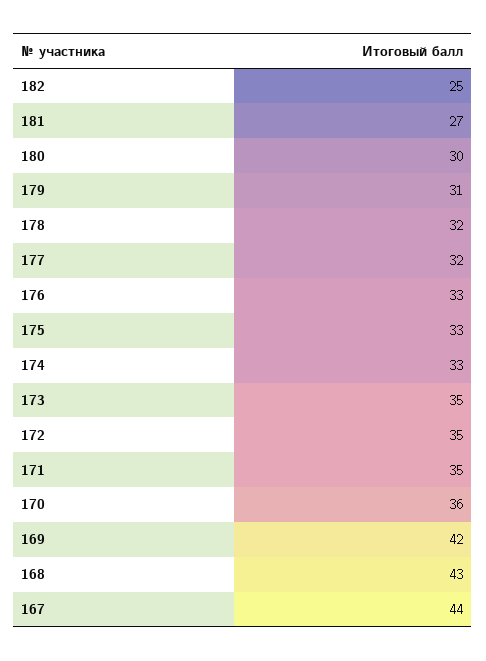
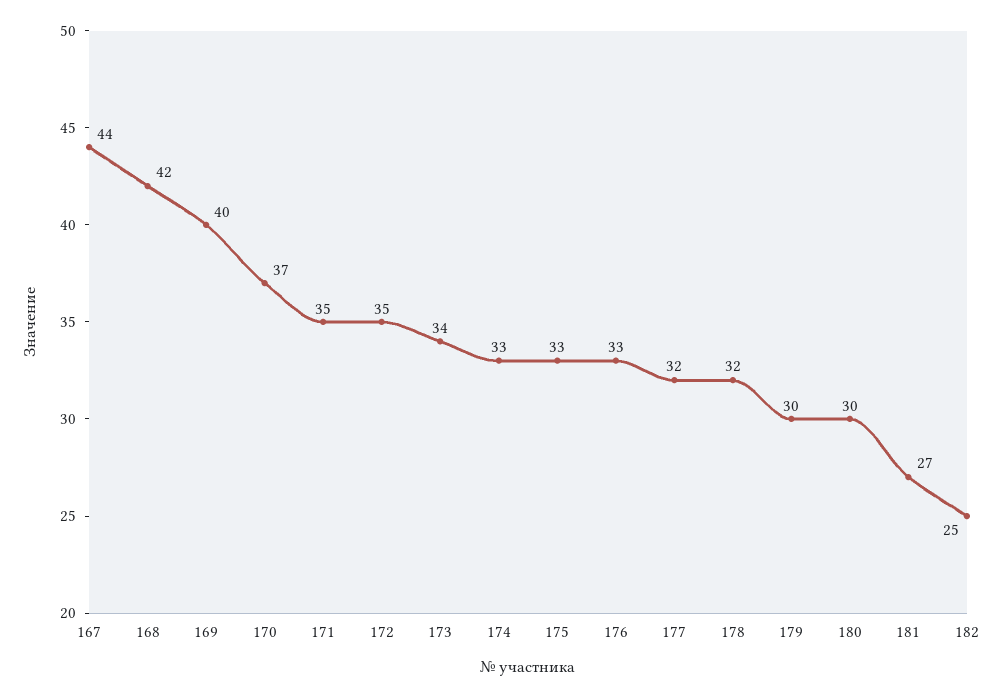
179: 31 -> 30
173: 35 -> 34
170: 36 -> 37
169: 42 -> 40
168: 43 -> 42

